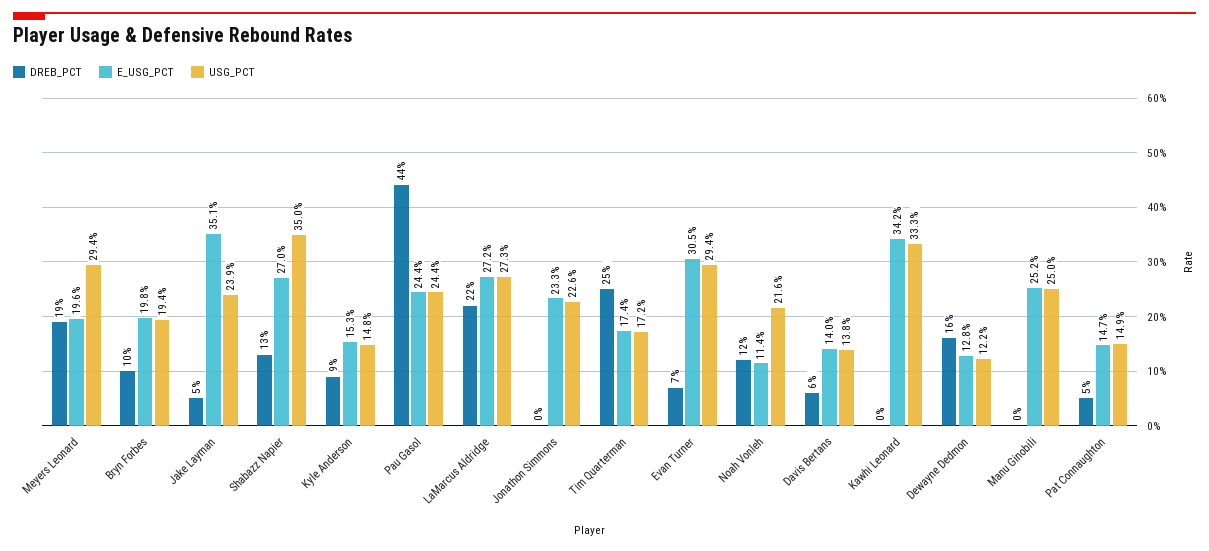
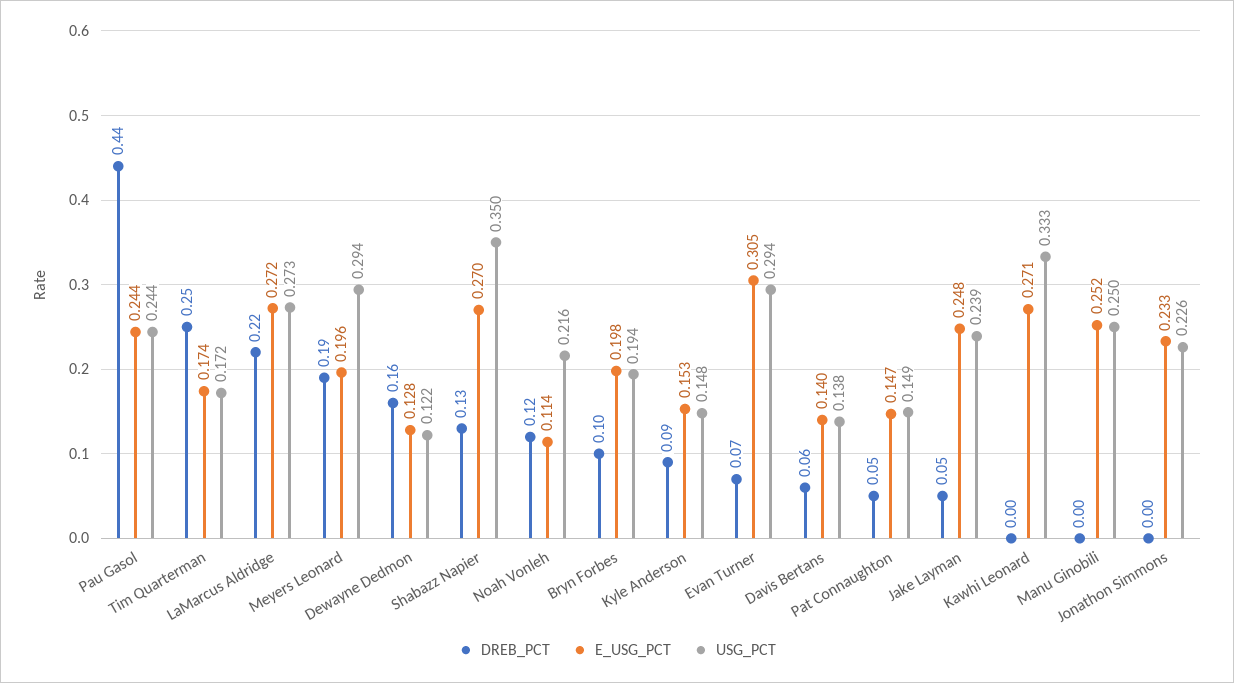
E_USG_PCT, Jake Layman: 0.351 -> 0.248
E_USG_PCT, Kawhi Leonard: 0.342 -> 0.271

